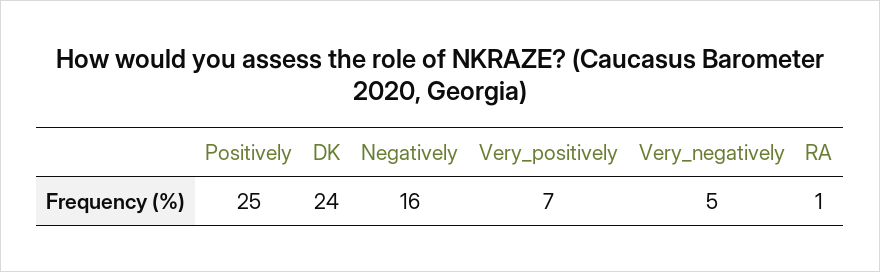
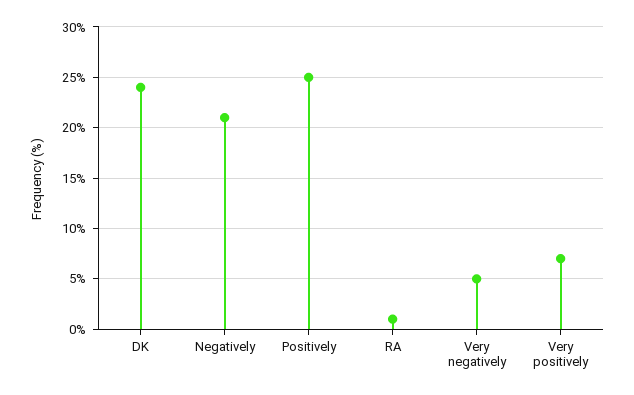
Negatively: 16 -> 21

